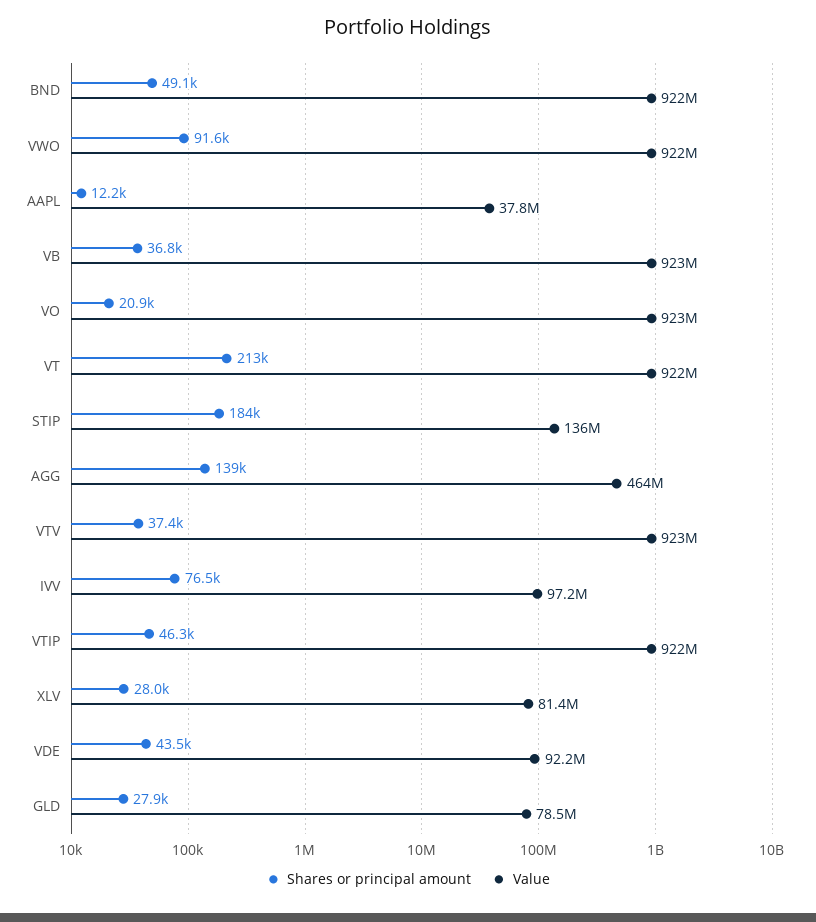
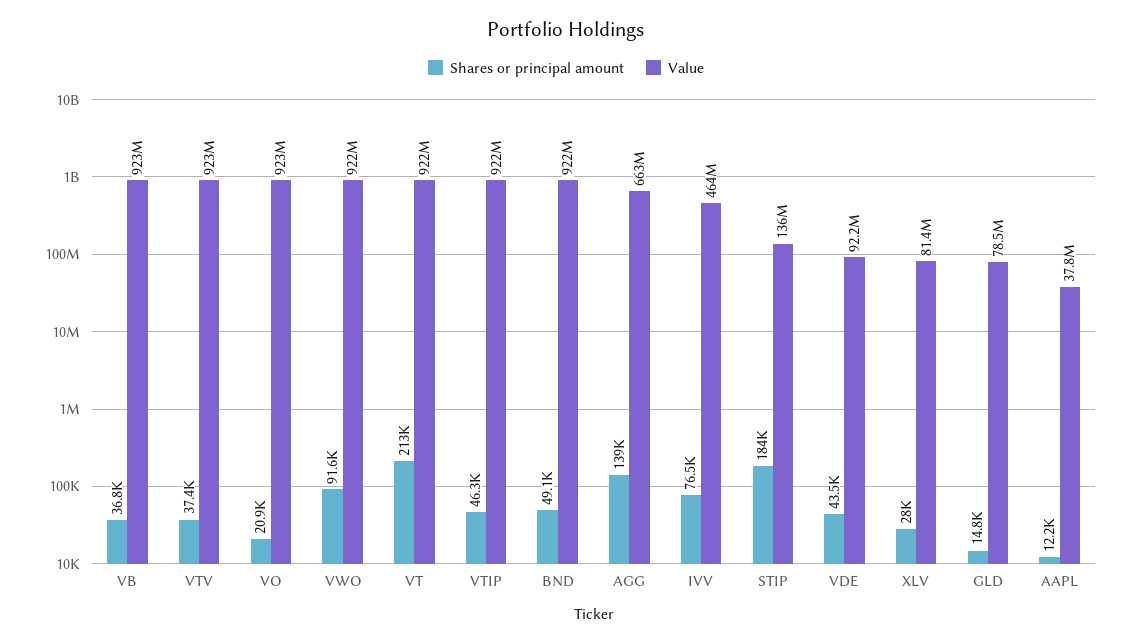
Value, AGG: 464000000 -> 663000000
Value, IVV: 97200000 -> 464000000
Shares or principal amount, GLD: 27900 -> 14800

